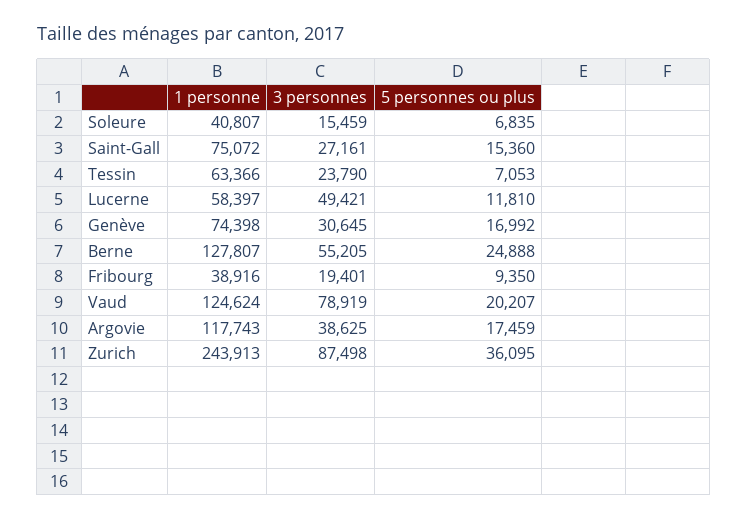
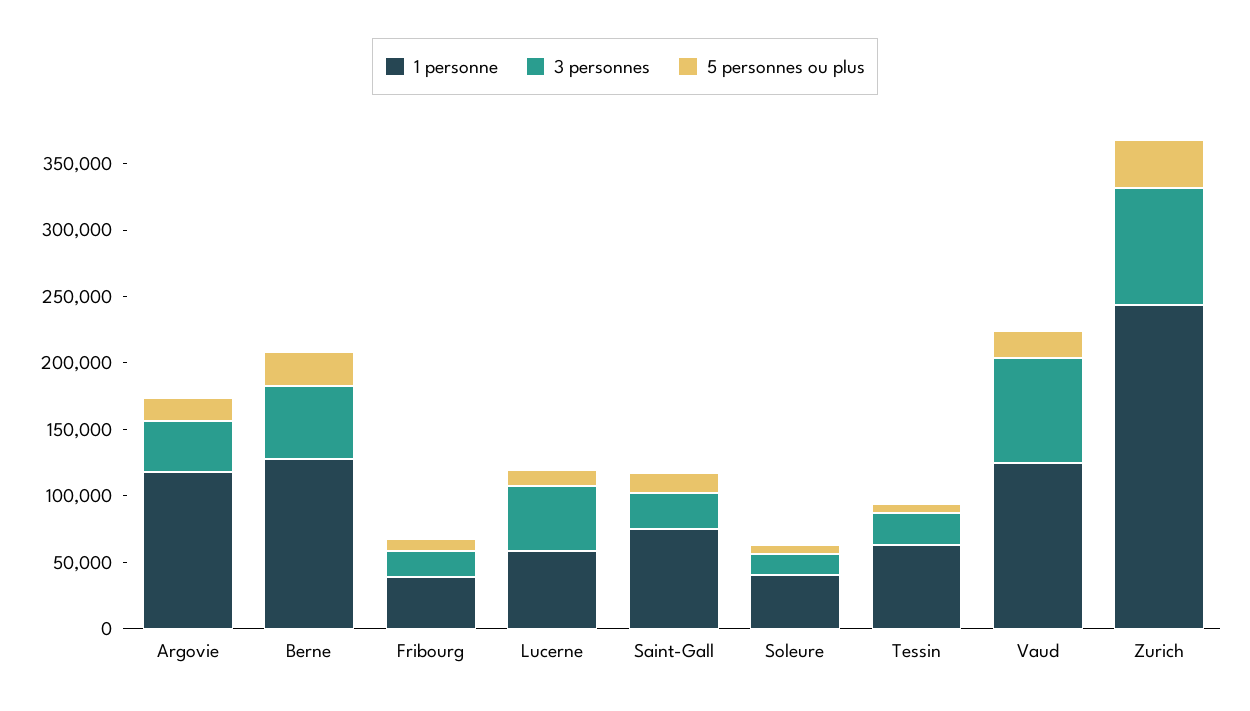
1 personne, Genève: 74398 -> none
3 personnes, Genève: 30645 -> none
5 personnes ou plus, Genève: 16992 -> none

